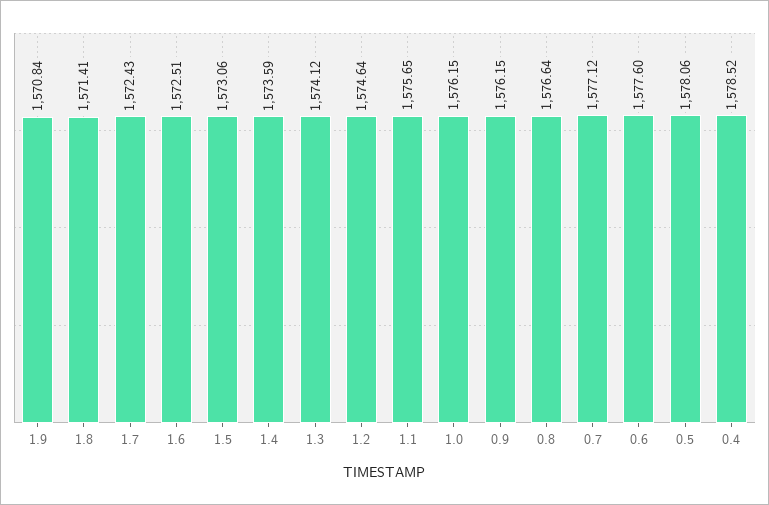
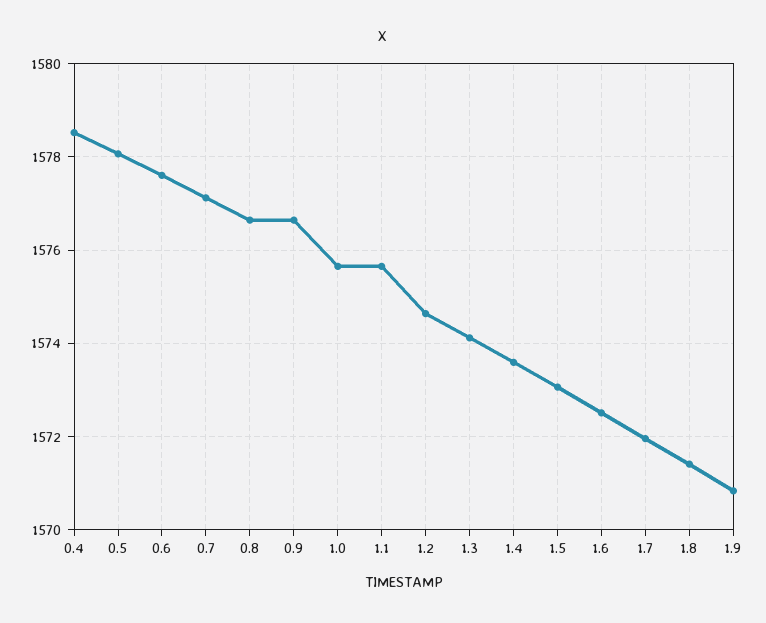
1.7: 1572.43 -> 1572
1.0: 1576.15 -> 1575.6
0.9: 1576.15 -> 1576.6

